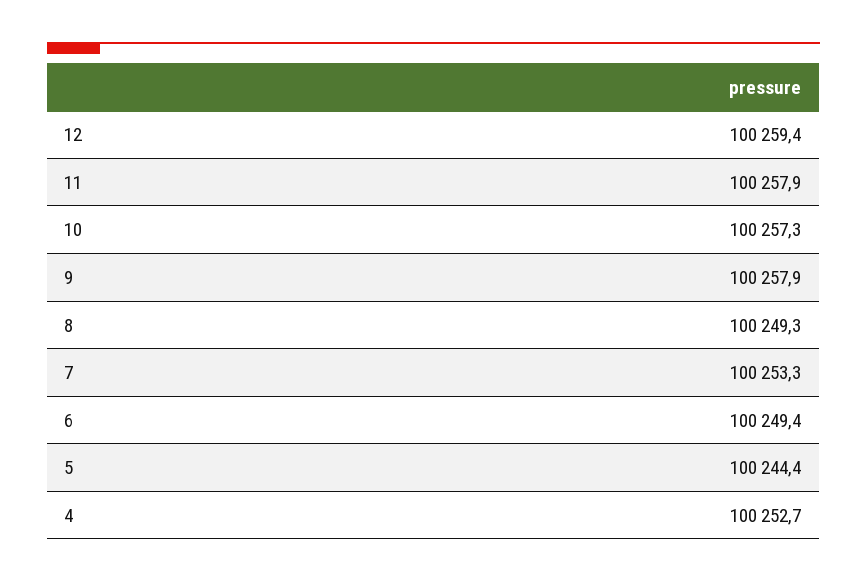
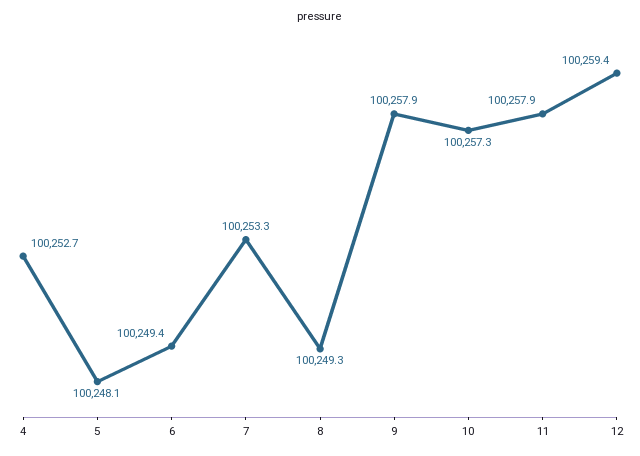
5: 100244.4 -> 100248.1

